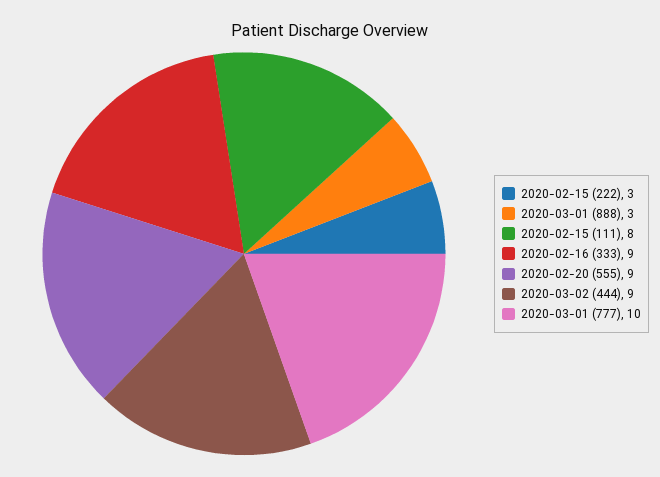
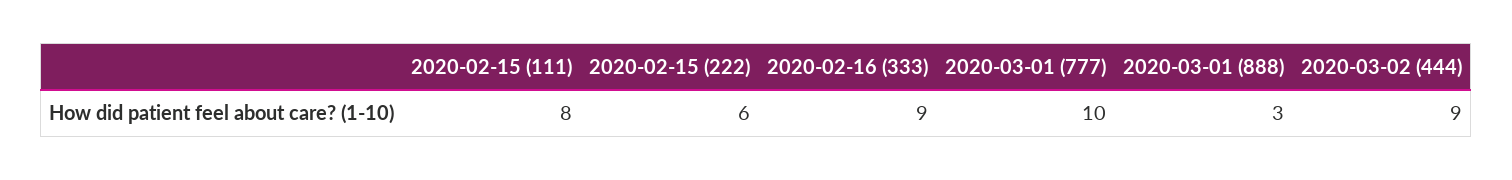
2020-02-15 (222): 3 -> 6
2020-02-20 (555): 9 -> none

